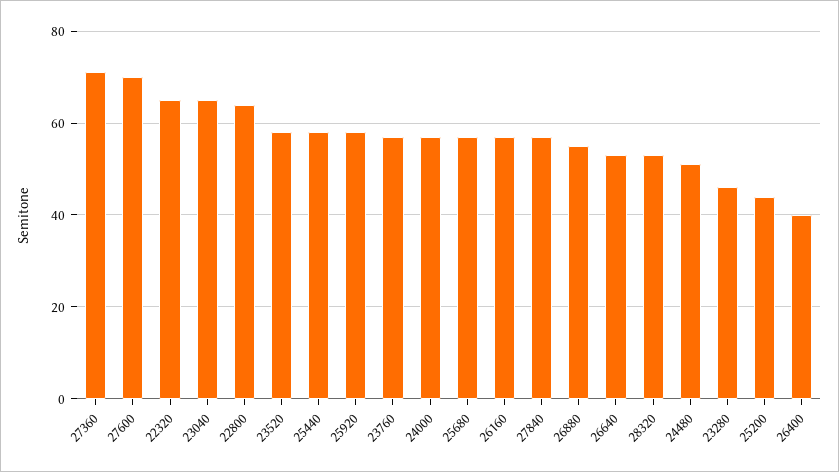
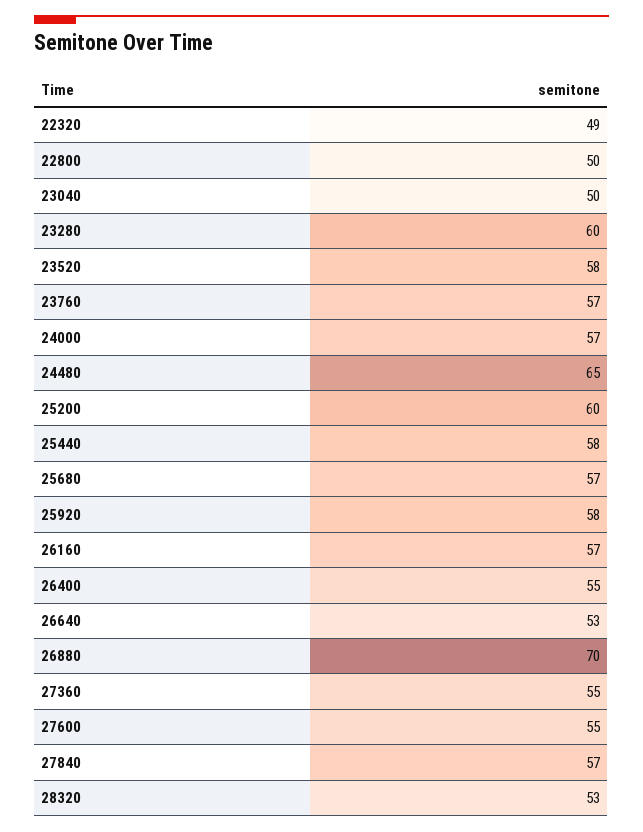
27360: 70 -> 55
27600: 70 -> 55
22320: 65 -> 49
23040: 65 -> 50
22800: 65 -> 50
26880: 55 -> 70
24480: 50 -> 65
23280: 45 -> 60
25200: 45 -> 60
26400: 40 -> 55

